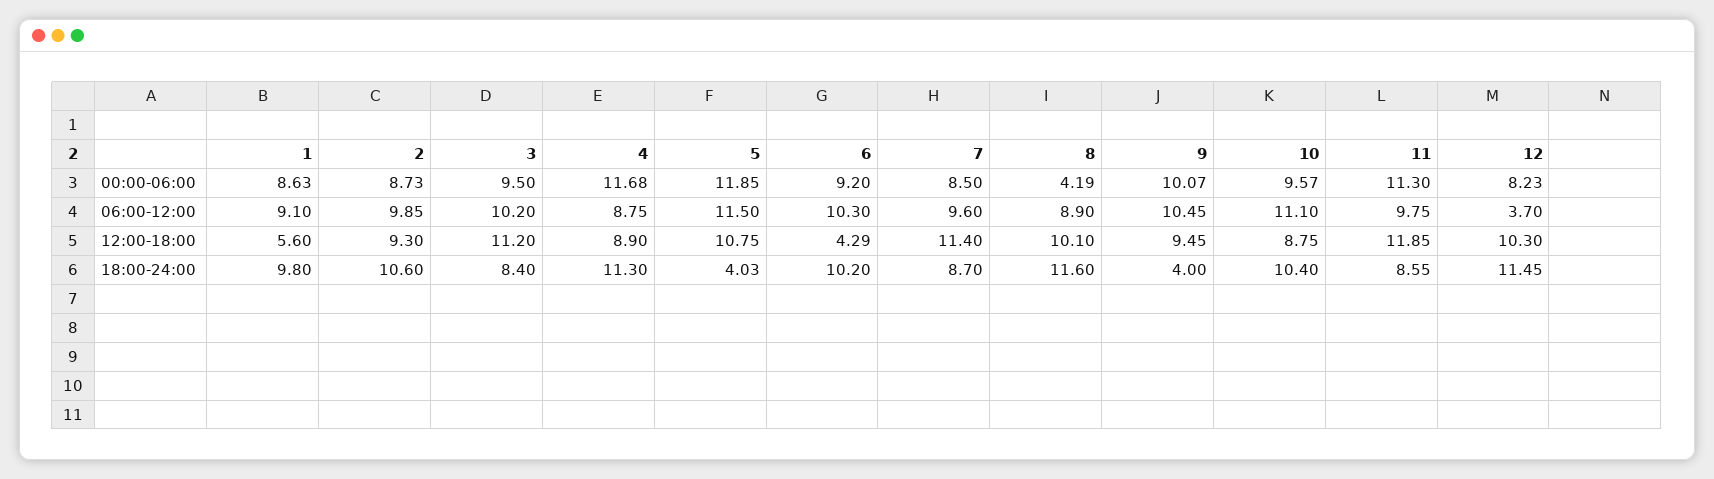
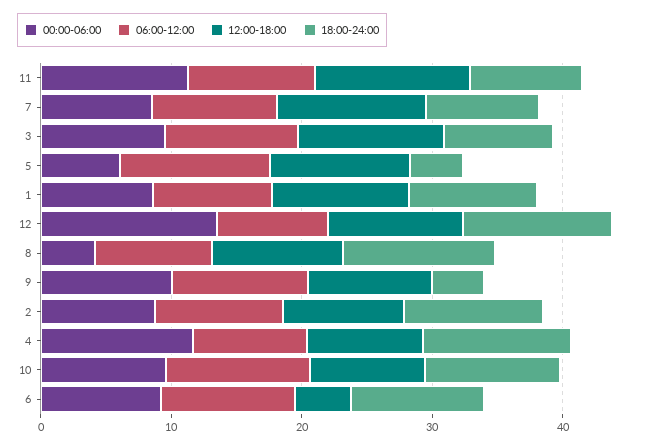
00:00-06:00, 5: 11.85 -> 6
00:00-06:00, 12: 8.23 -> 14
06:00-12:00, 12: 3.7 -> 8
12:00-18:00, 1: 5.6 -> 10

